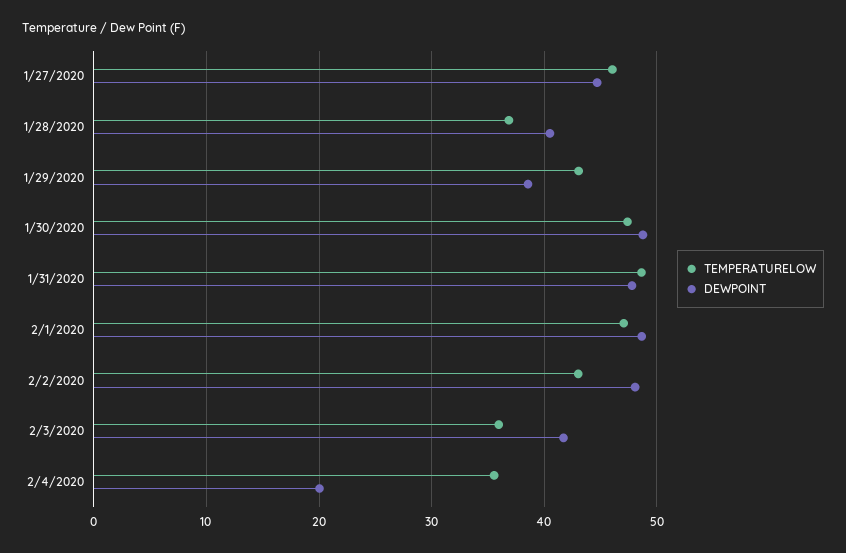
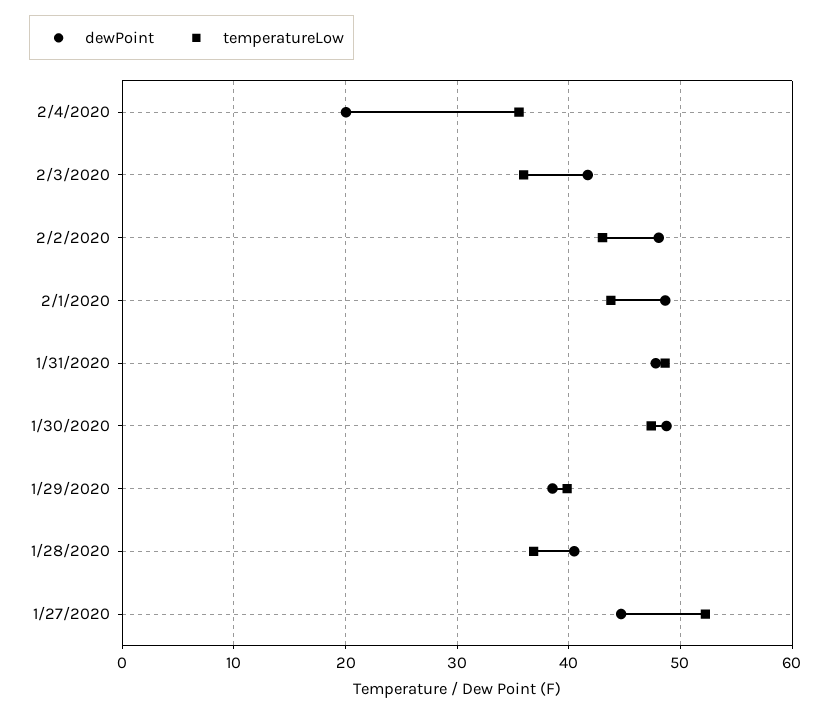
TEMPERATURELOW, 1/27/2020: 46 -> 52
TEMPERATURELOW, 1/29/2020: 43 -> 40
TEMPERATURELOW, 2/1/2020: 47 -> 44

